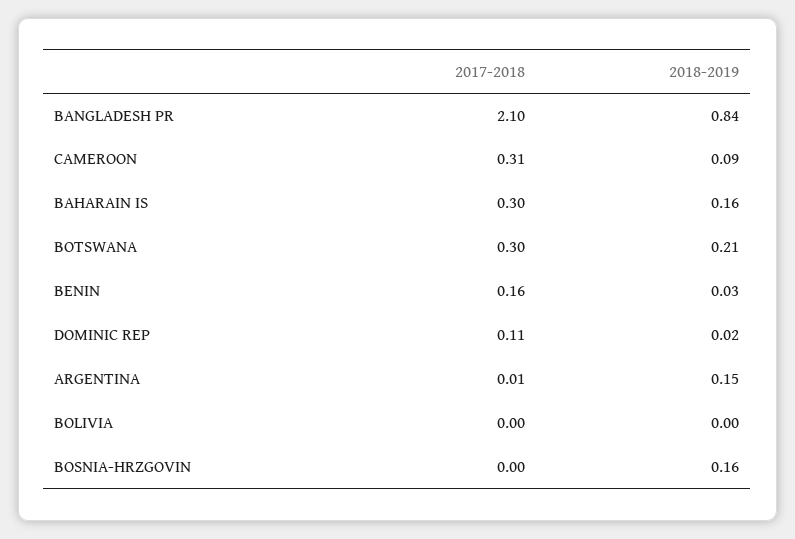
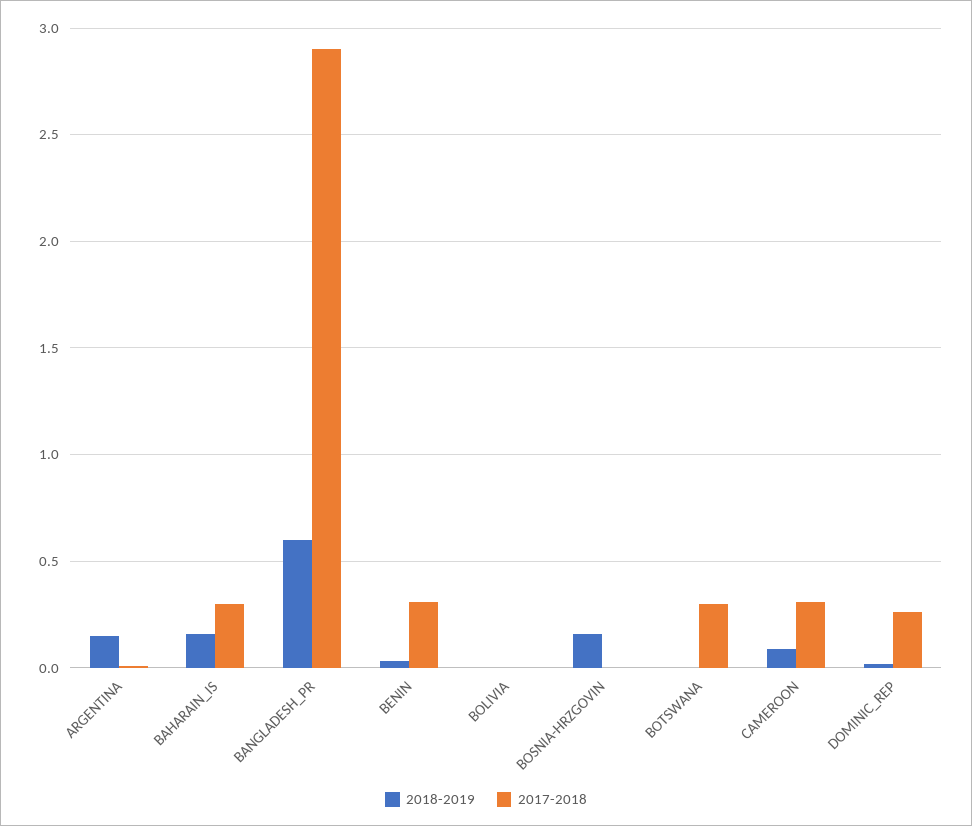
2017-2018, BANGLADESH PR: 2.1 -> 2.9
2018-2019, BANGLADESH PR: 0.84 -> 0.6
2018-2019, BOTSWANA: 0.21 -> 0
2017-2018, BENIN: 0.16 -> 0.3
2017-2018, DOMINIC REP: 0.11 -> 0.25

